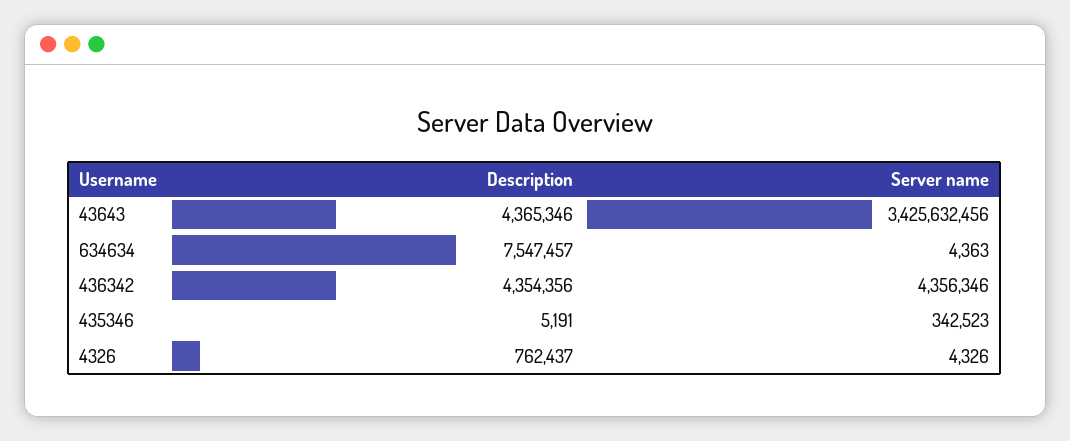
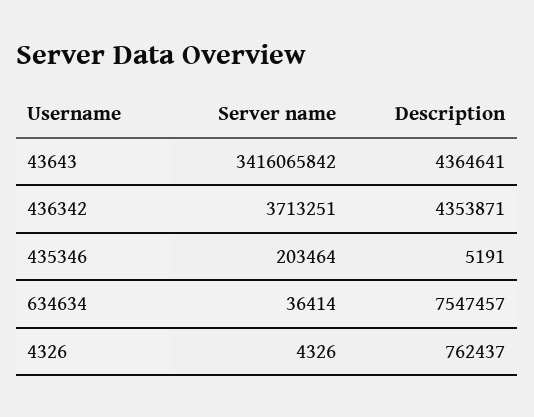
Description, 43643: 4365346 -> 4364641
Server name, 43643: 3425632456 -> 3416065842
Server name, 634634: 4363 -> 36414
Description, 436342: 4354356 -> 4353871
Server name, 436342: 4356346 -> 3713251
Server name, 435346: 342523 -> 203464

